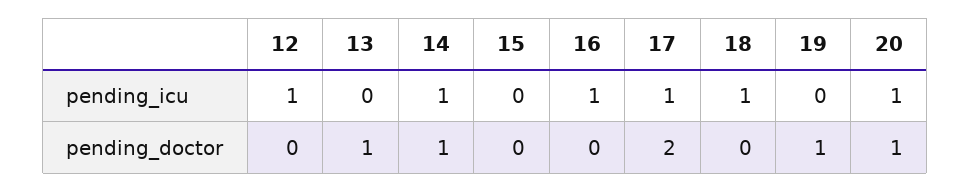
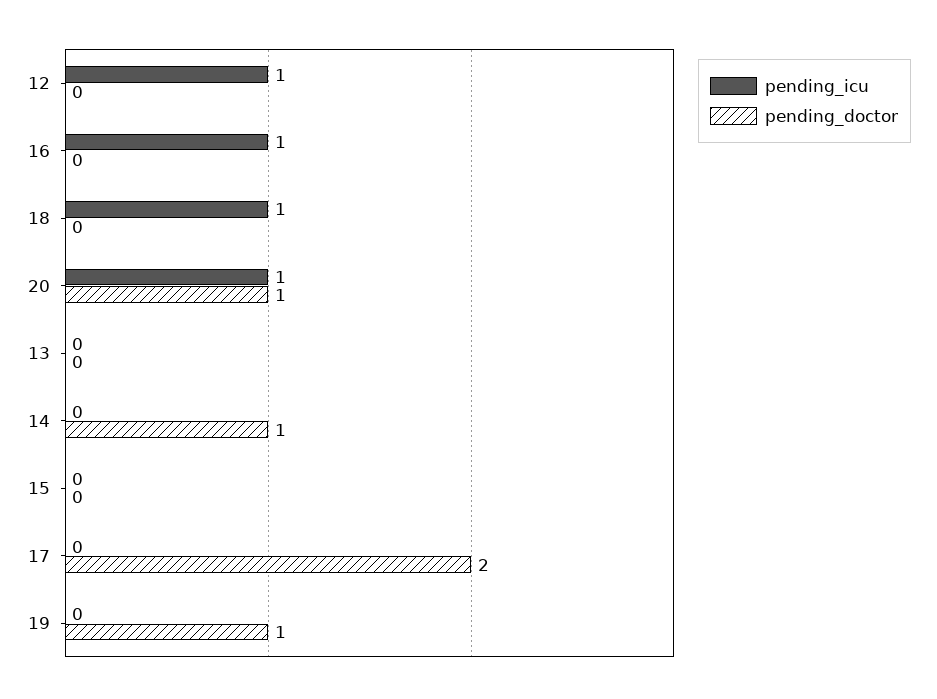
pending_icu, 14: 1 -> 0
pending_icu, 17: 1 -> 0
pending_doctor, 13: 1 -> 0

